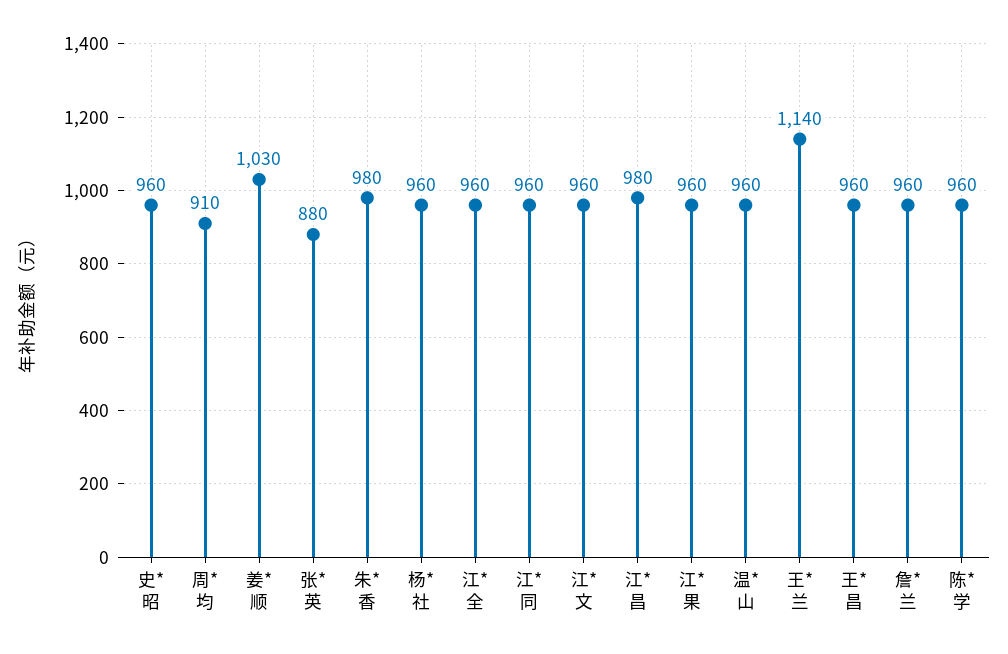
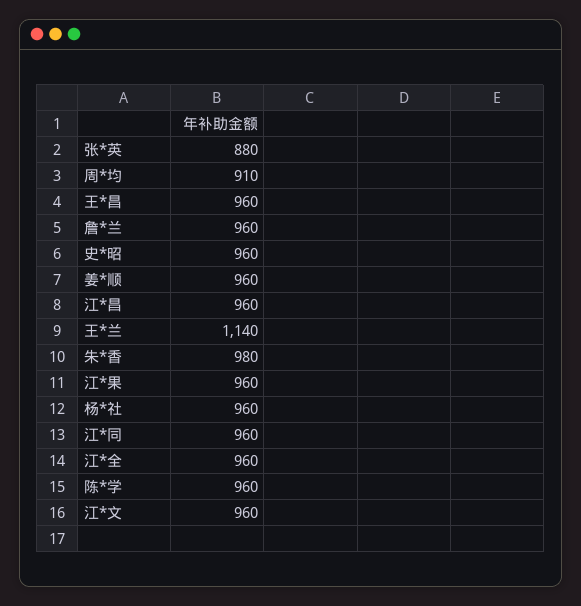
姜*顺: 1030 -> 960
江*昌: 980 -> 960
温*山: 960 -> none

